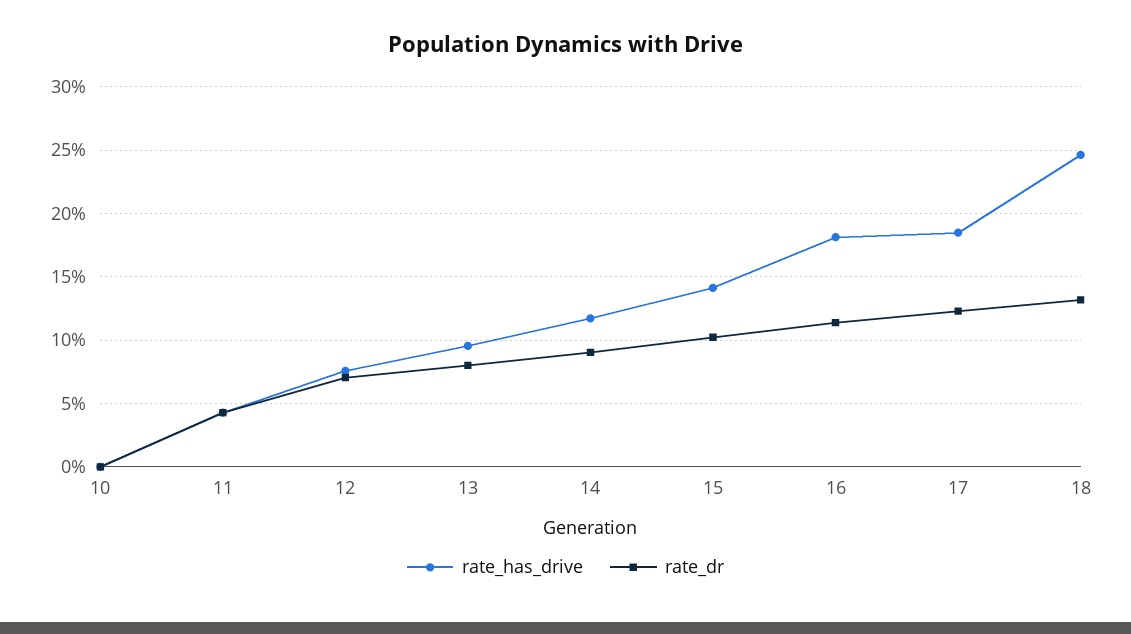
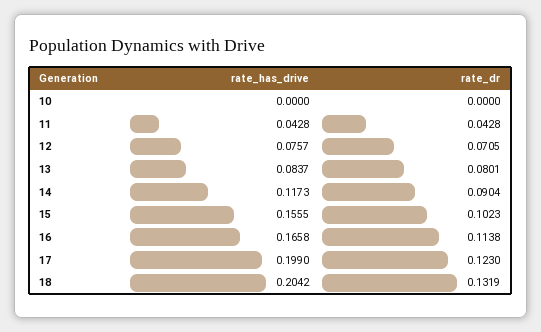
rate_has_drive, 13: 0.095 -> 0.0837
rate_has_drive, 15: 0.14 -> 0.1555
rate_has_drive, 16: 0.18 -> 0.1658
rate_has_drive, 17: 0.185 -> 0.199
rate_has_drive, 18: 0.245 -> 0.2042

